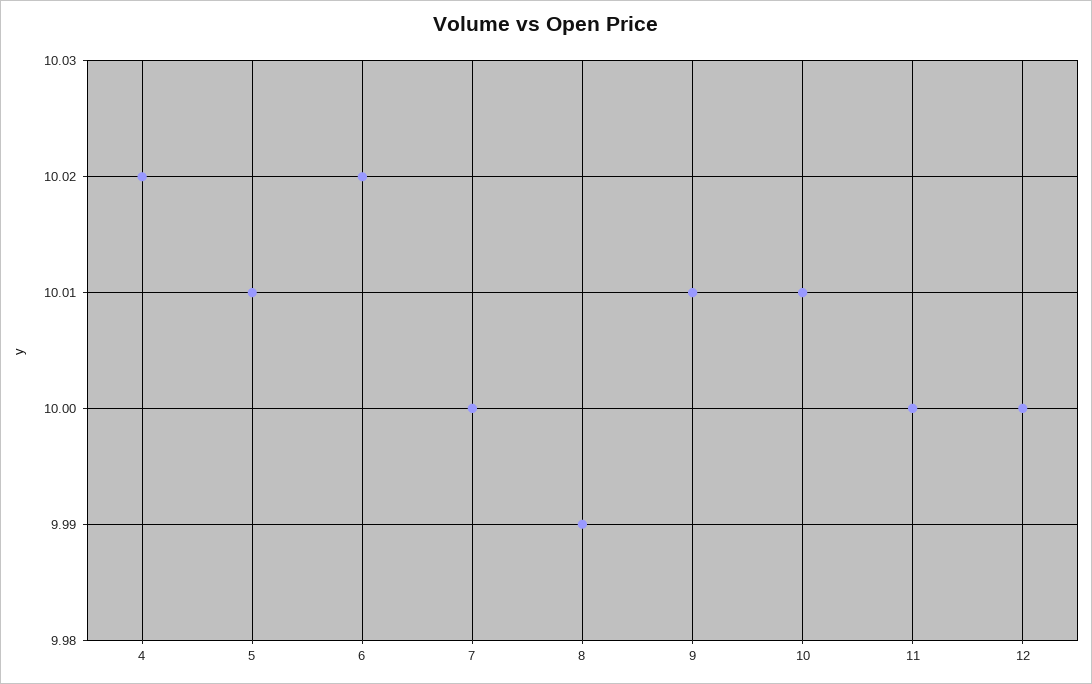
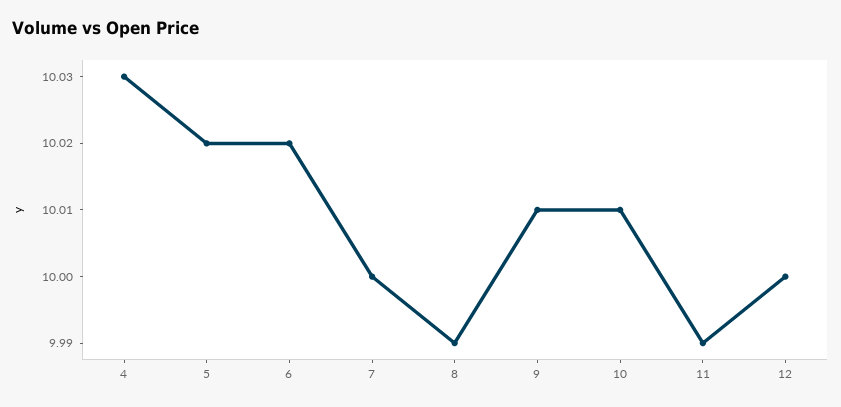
4: 10.02 -> 10.03
5: 10.01 -> 10.02
11: 10 -> 9.99

